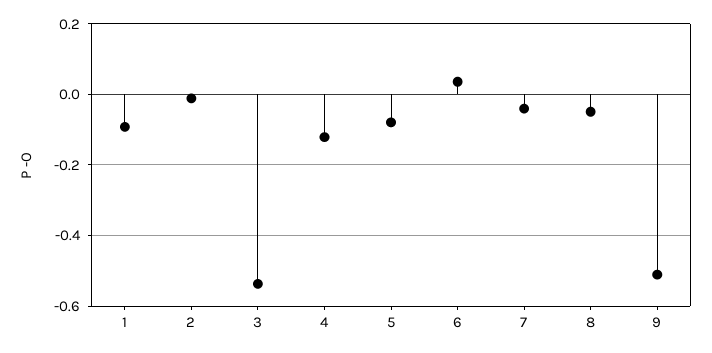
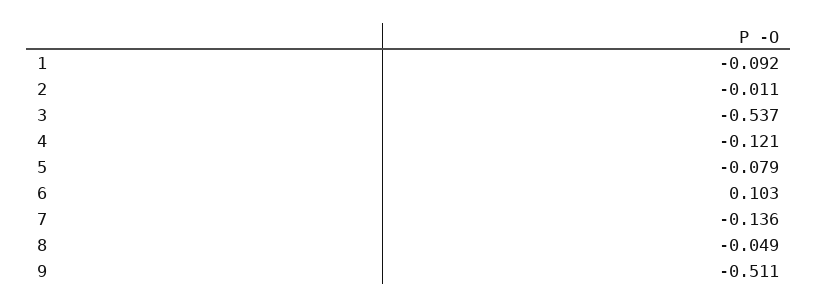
6: 0.04 -> 0.103
7: -0.04 -> -0.136

